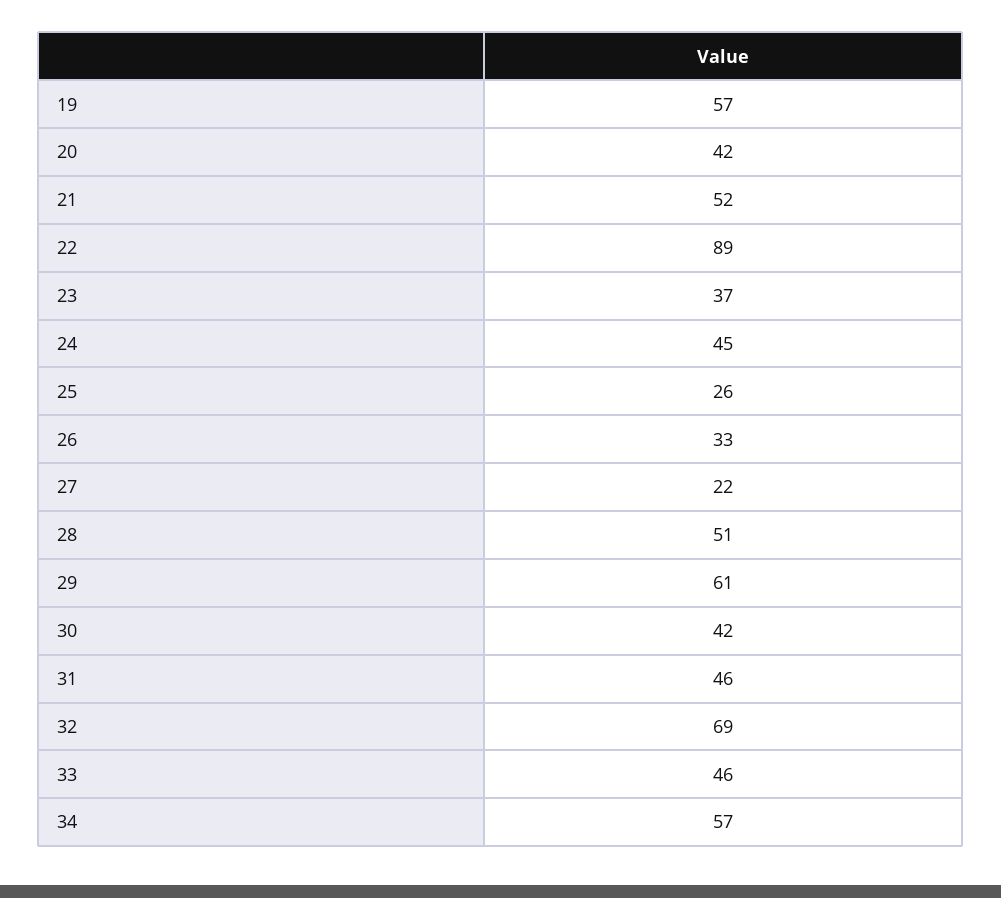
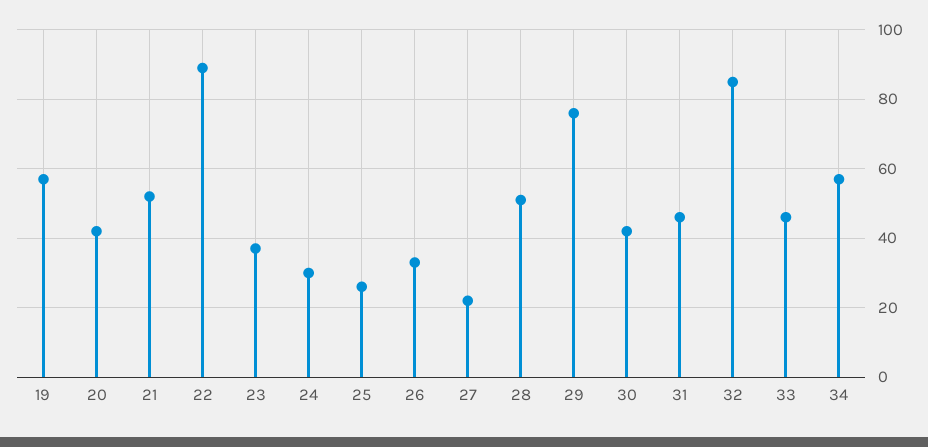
24: 45 -> 30
29: 61 -> 75
32: 69 -> 85

